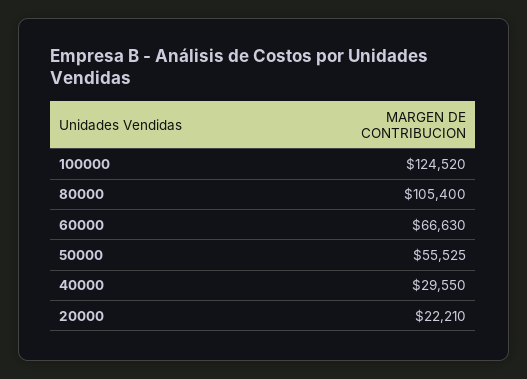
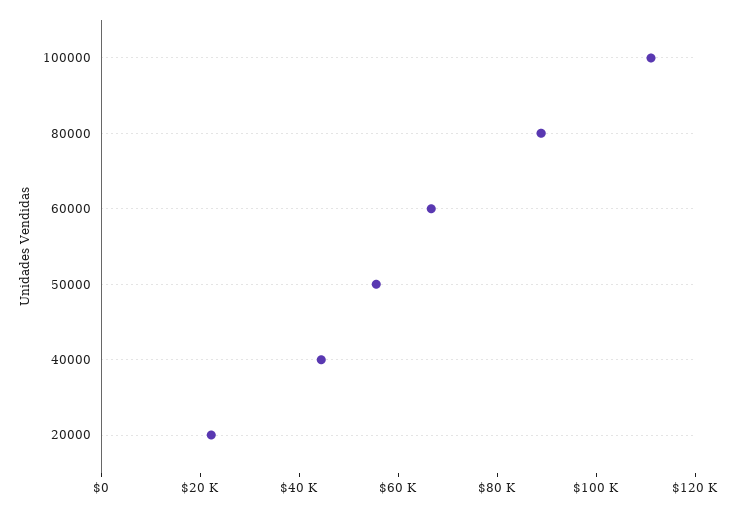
100000: 124520 -> 110000
80000: 105400 -> 90000
40000: 29550 -> 45000

